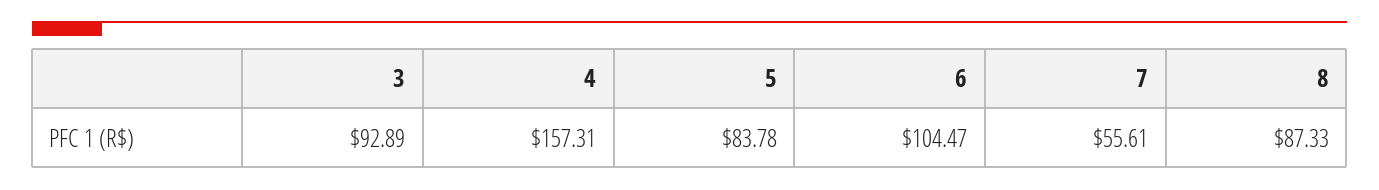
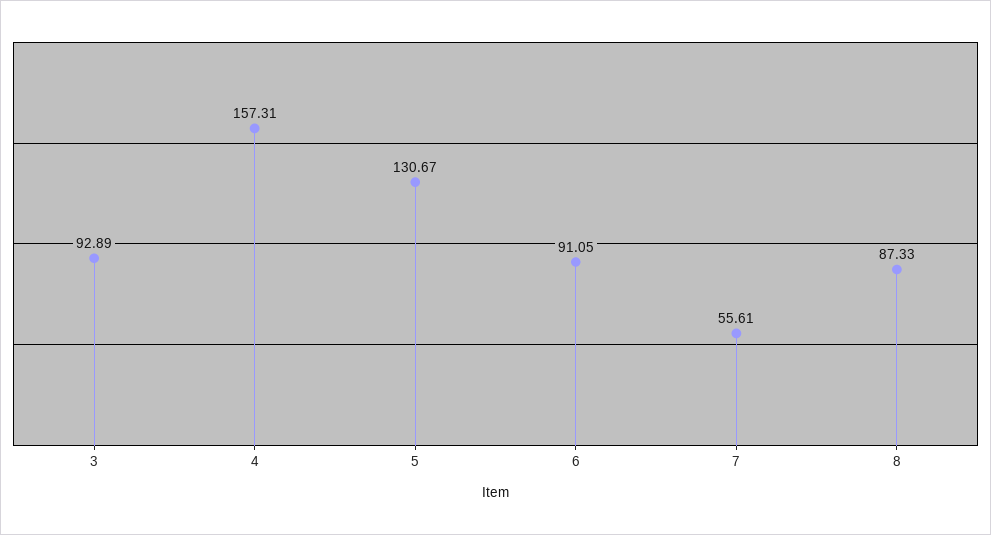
5: 83.78 -> 130.67
6: 104.47 -> 91.05

